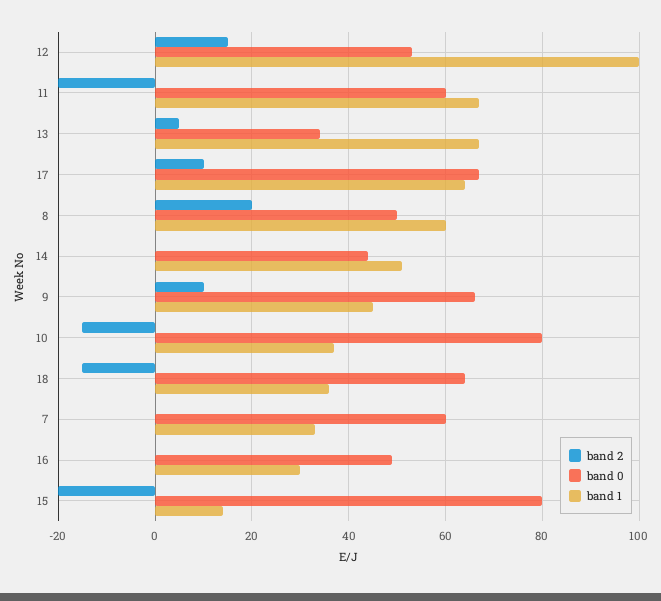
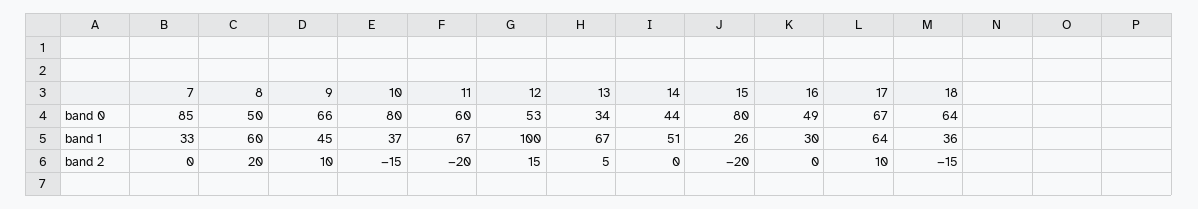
band 0, 7: 60 -> 85
band 1, 15: 15 -> 26

